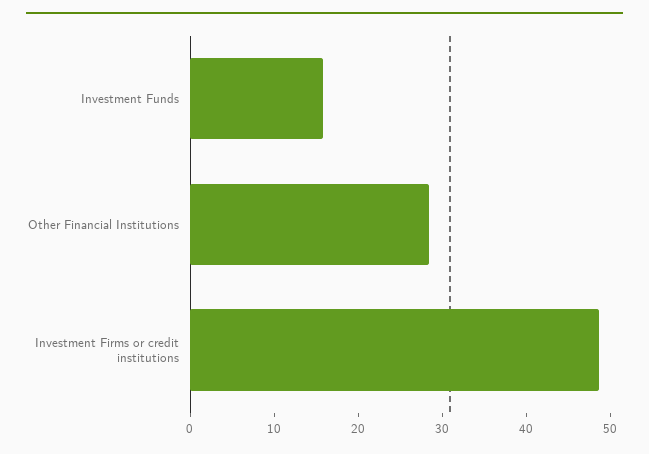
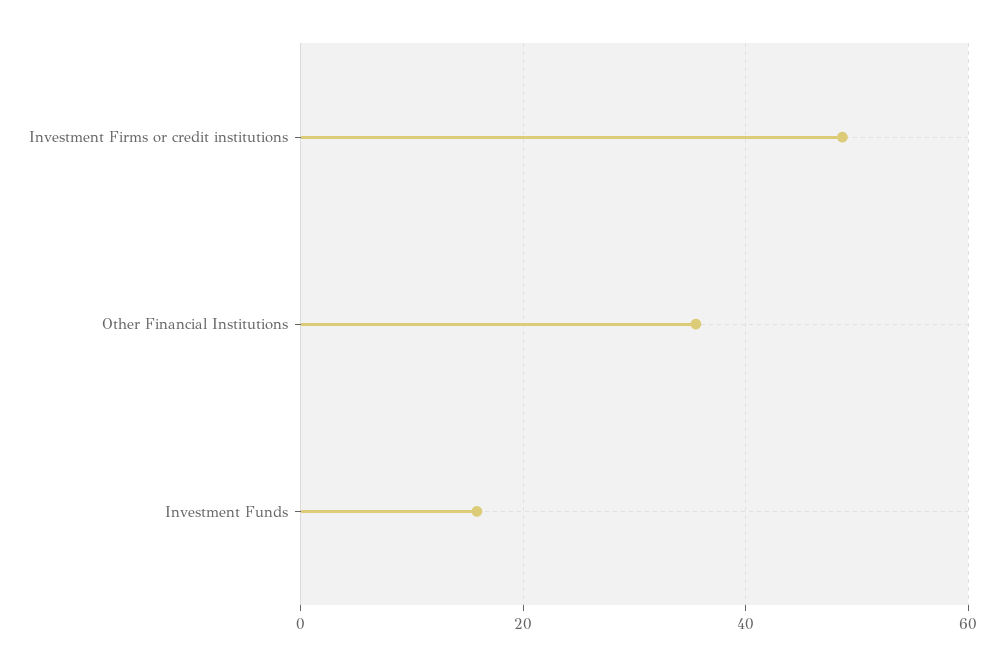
Other Financial Institutions: 28 -> 36

